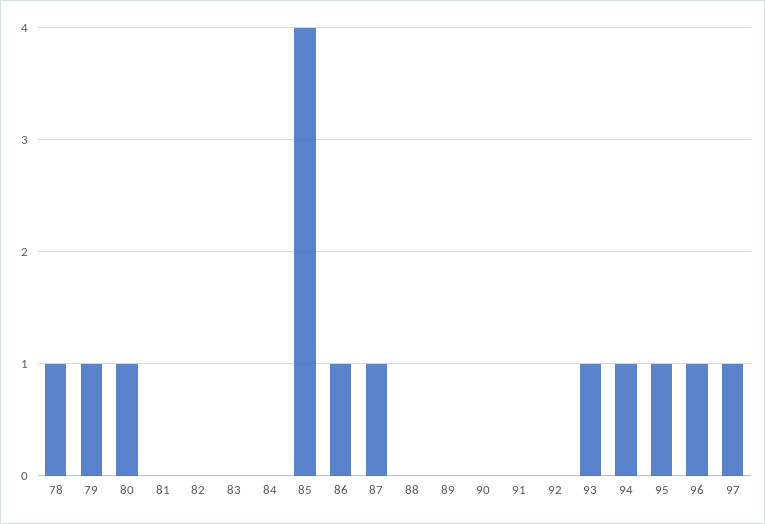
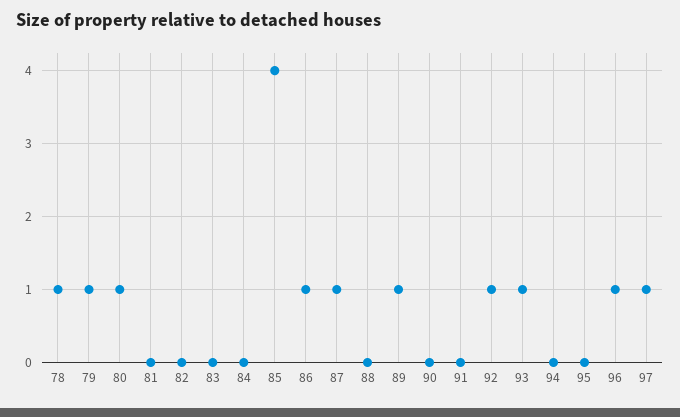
89: 0 -> 1
92: 0 -> 1
94: 1 -> 0
95: 1 -> 0

